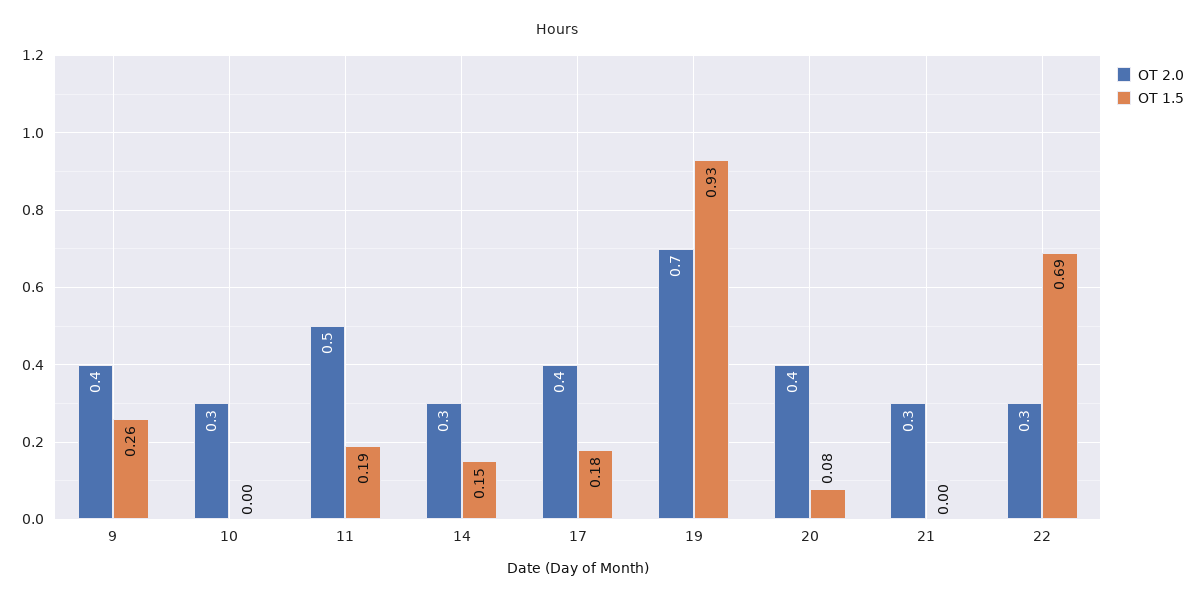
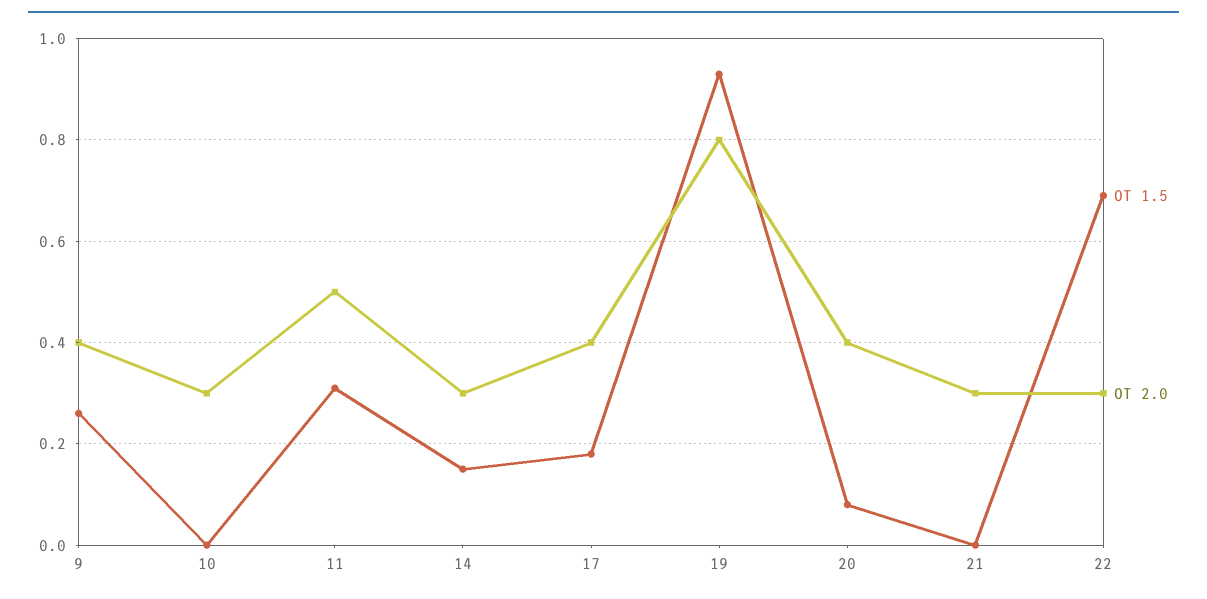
OT 1.5, 11: 0.19 -> 0.3
OT 2.0, 19: 0.7 -> 0.8

